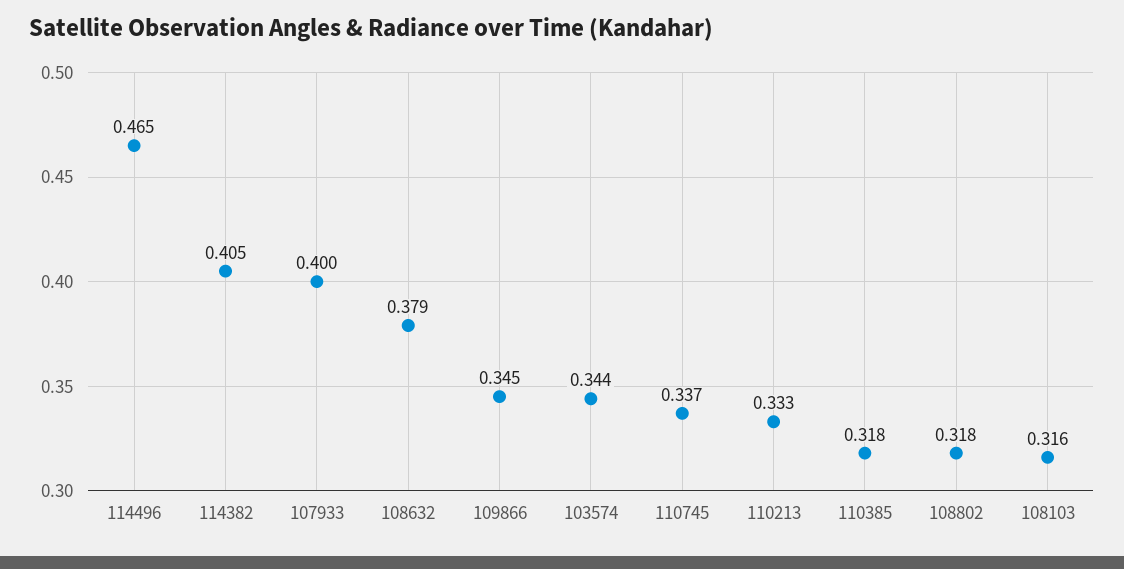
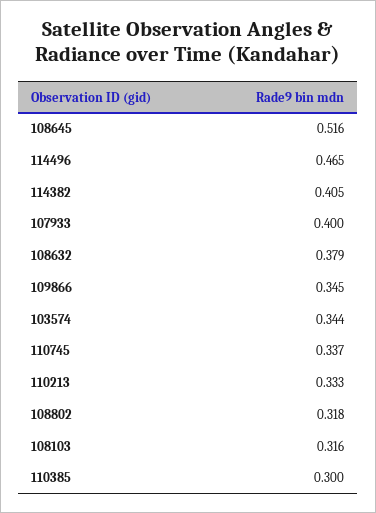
110385: 0.318 -> 0.3
108645: none -> 0.516

